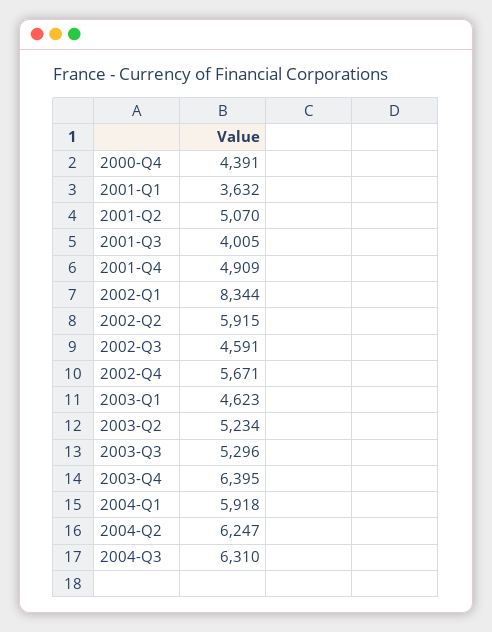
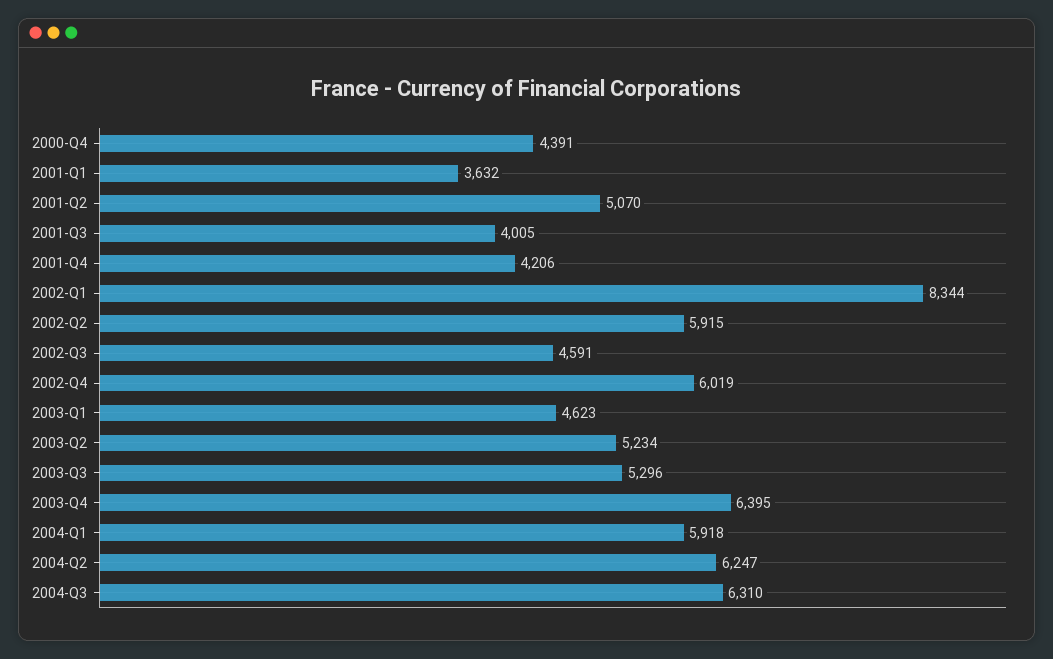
2001-Q4: 4909 -> 4206
2002-Q4: 5671 -> 6019

